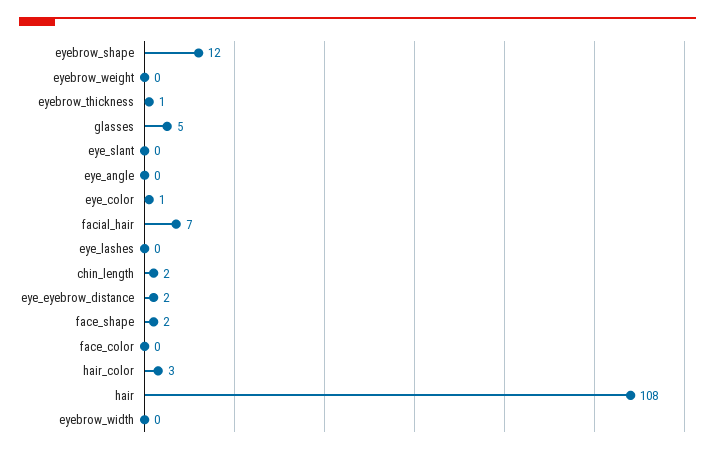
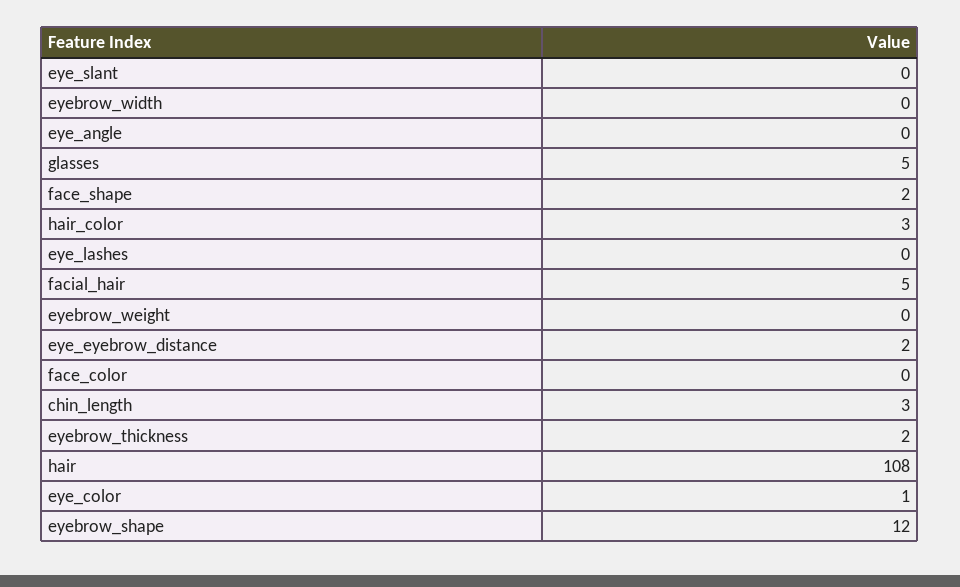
eyebrow_thickness: 1 -> 2
facial_hair: 7 -> 5
chin_length: 2 -> 3

